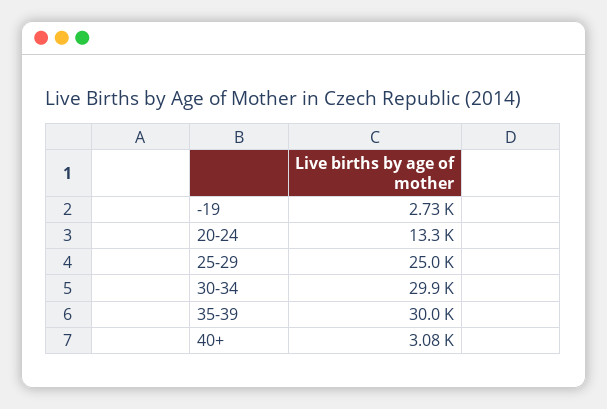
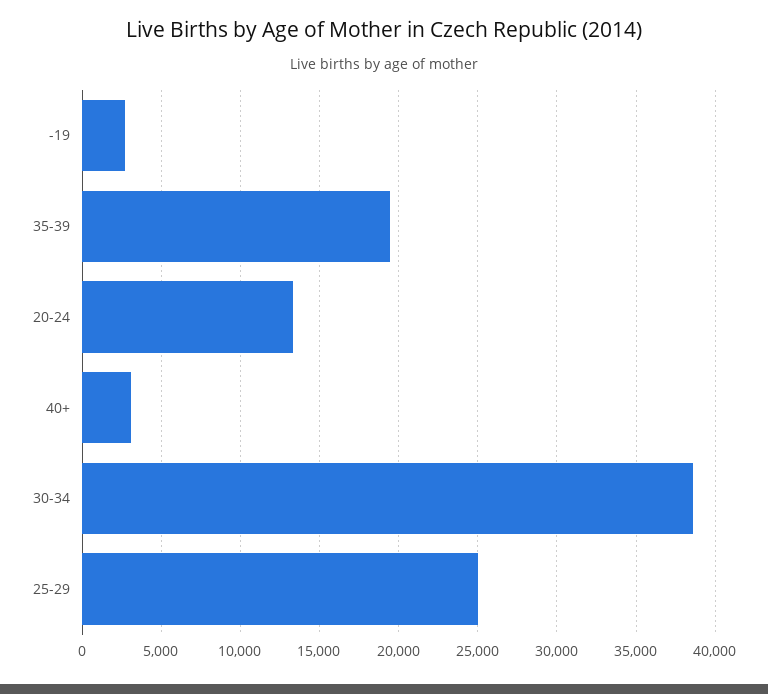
30-34: 29900 -> 38500
35-39: 30000 -> 19500

